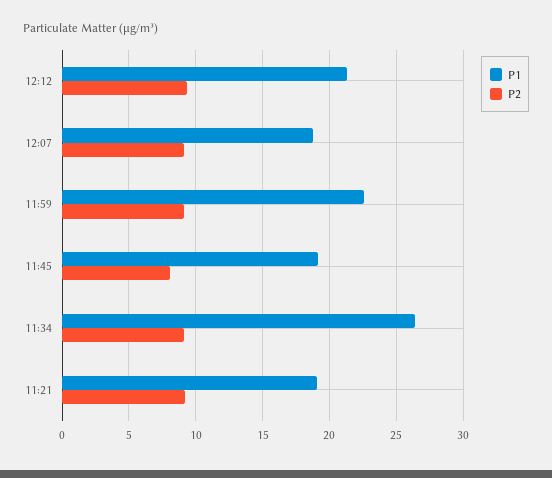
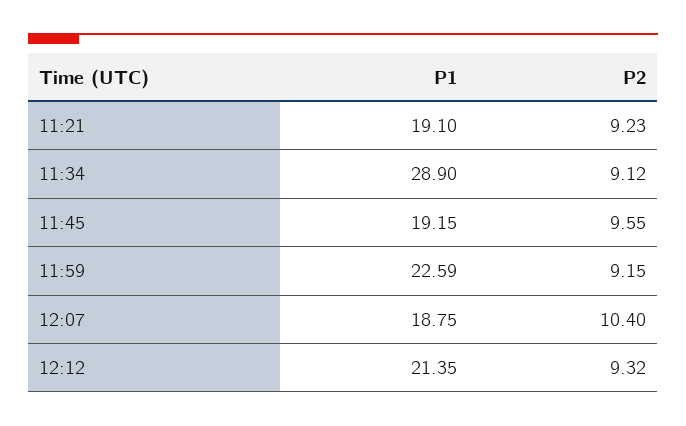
P2, 12:07: 9 -> 10.4
P2, 11:45: 8 -> 9.55
P1, 11:34: 26.5 -> 28.9

